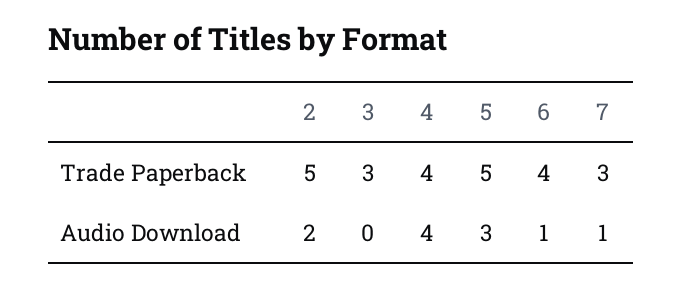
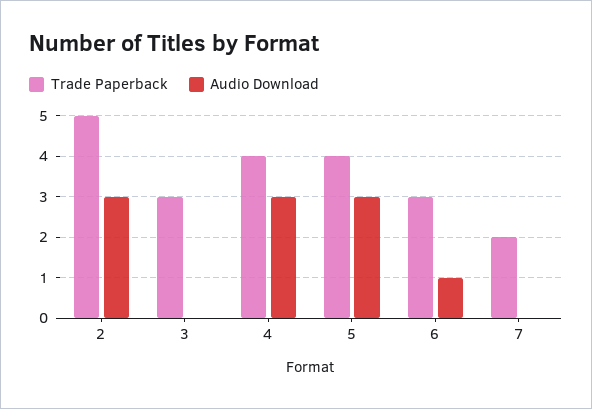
Trade Paperback, 5: 5 -> 4
Trade Paperback, 6: 4 -> 3
Trade Paperback, 7: 3 -> 2
Audio Download, 2: 2 -> 3
Audio Download, 4: 4 -> 3
Audio Download, 7: 1 -> 0

